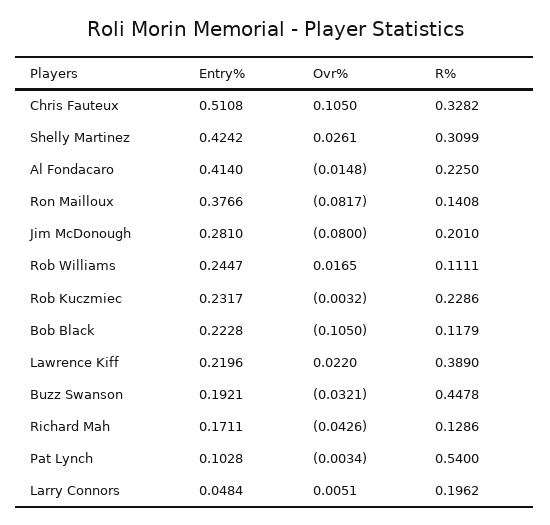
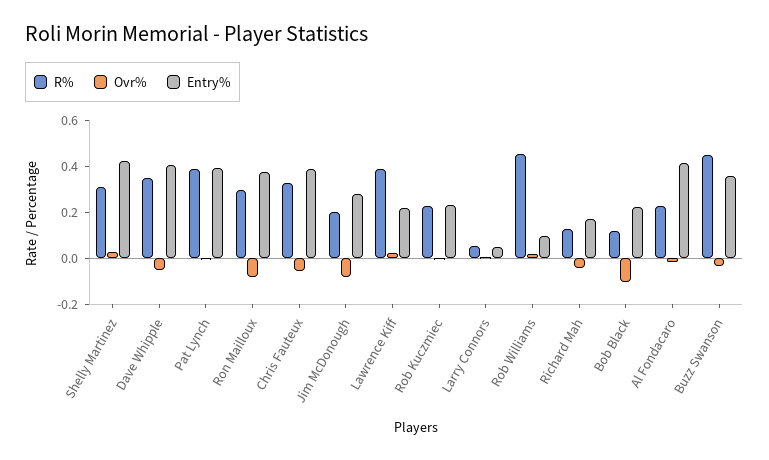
Entry%, Chris Fauteux: 0.5108 -> 0.4
Ovr%, Chris Fauteux: 0.105 -> -0.05
R%, Ron Mailloux: 0.1408 -> 0.3
Entry%, Rob Williams: 0.2447 -> 0.1
R%, Rob Williams: 0.1111 -> 0.45
Entry%, Buzz Swanson: 0.1921 -> 0.35
Entry%, Pat Lynch: 0.1028 -> 0.4
R%, Pat Lynch: 0.54 -> 0.4
R%, Larry Connors: 0.1962 -> 0.05
R%, Dave Whipple: none -> 0.35
Ovr%, Dave Whipple: none -> -0.05
Entry%, Dave Whipple: none -> 0.4

